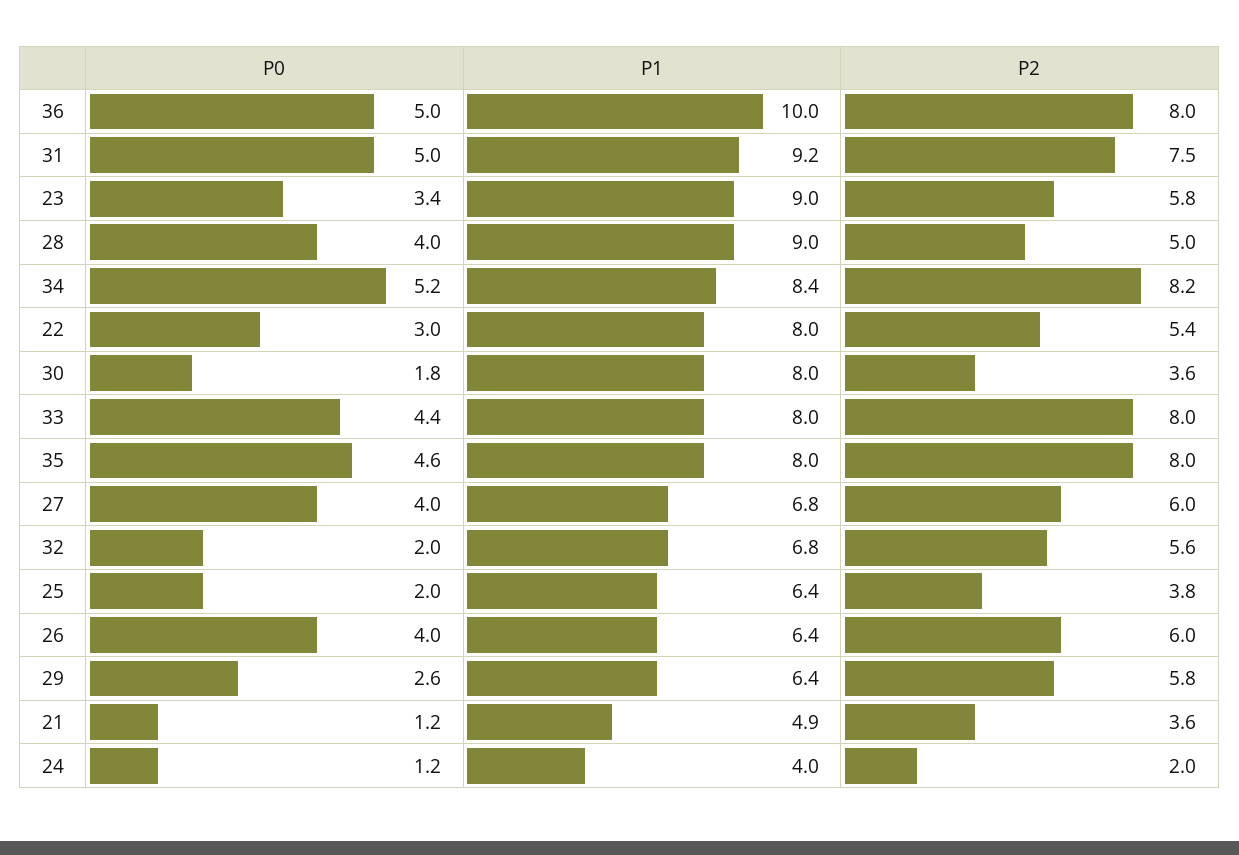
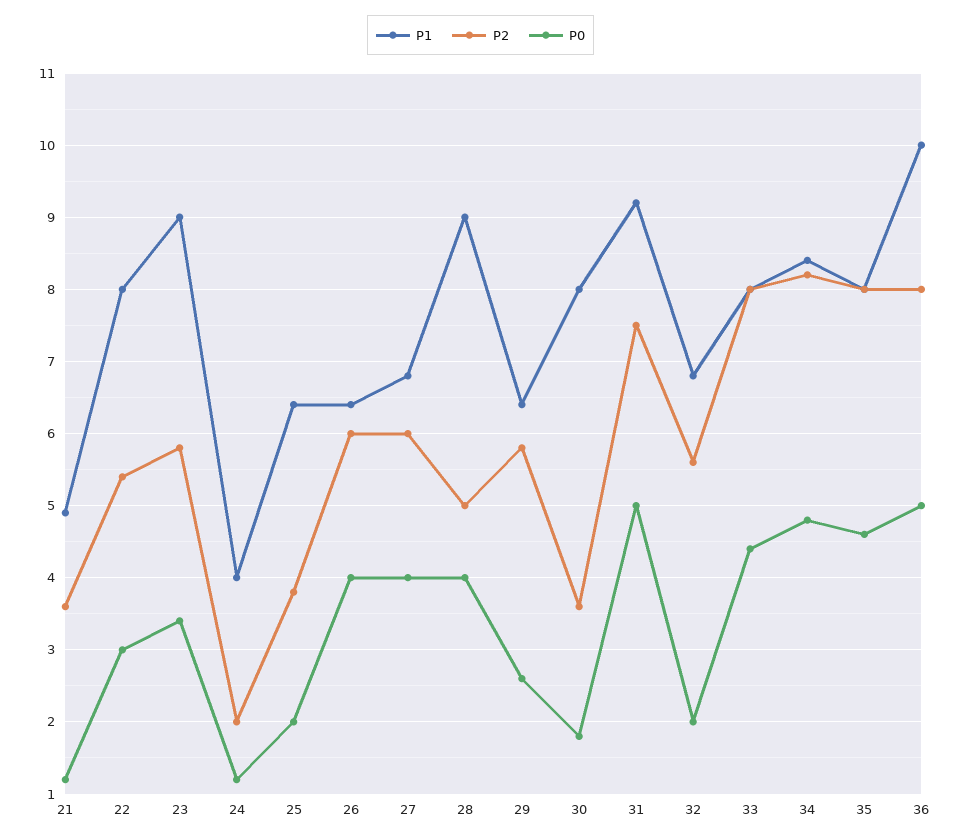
P0, 34: 5.2 -> 4.8

